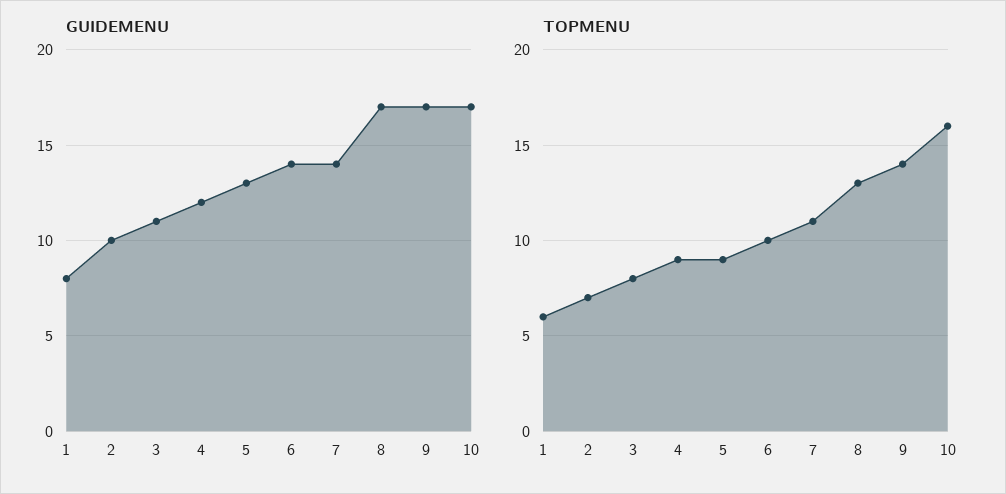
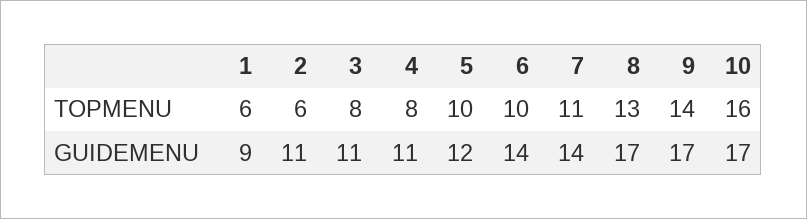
GUIDEMENU, 1: 8 -> 9
GUIDEMENU, 2: 10 -> 11
GUIDEMENU, 4: 12 -> 11
GUIDEMENU, 5: 13 -> 12
TOPMENU, 2: 7 -> 6
TOPMENU, 4: 9 -> 8
TOPMENU, 5: 9 -> 10

